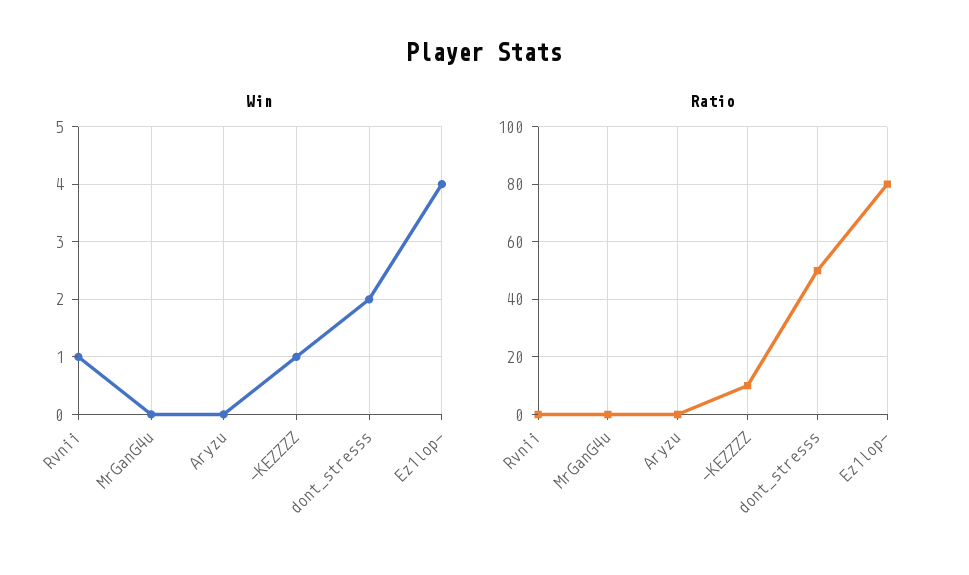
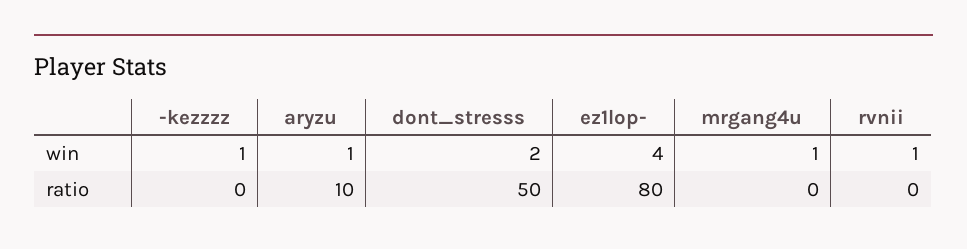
Win, MrGanG4u: 0 -> 1
Win, Aryzu: 0 -> 1
Ratio, Aryzu: 0 -> 10
Ratio, -KEZZZZ: 10 -> 0

